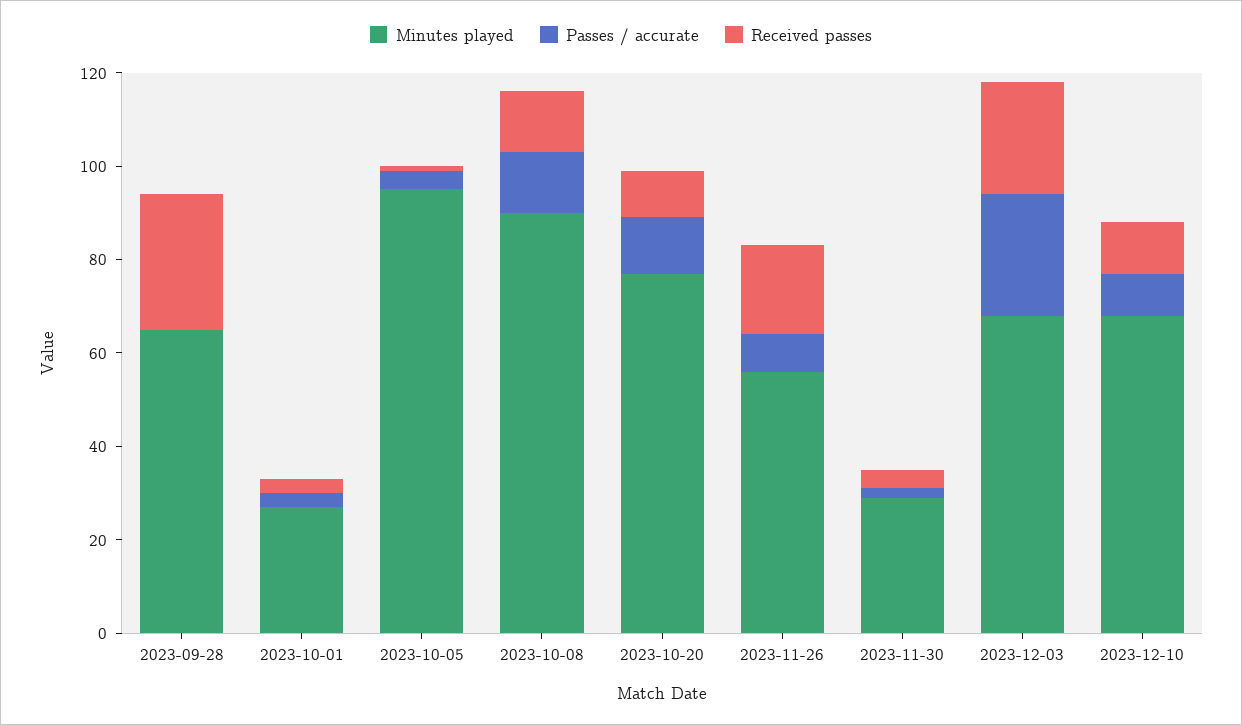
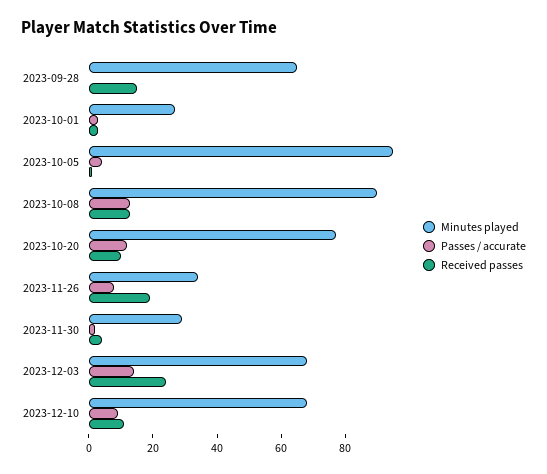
Received passes, 2023-09-28: 30 -> 15
Minutes played, 2023-11-26: 55 -> 35
Passes / accurate, 2023-12-03: 25 -> 15

